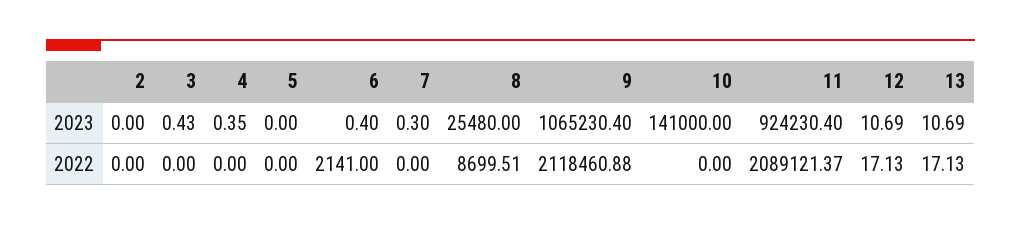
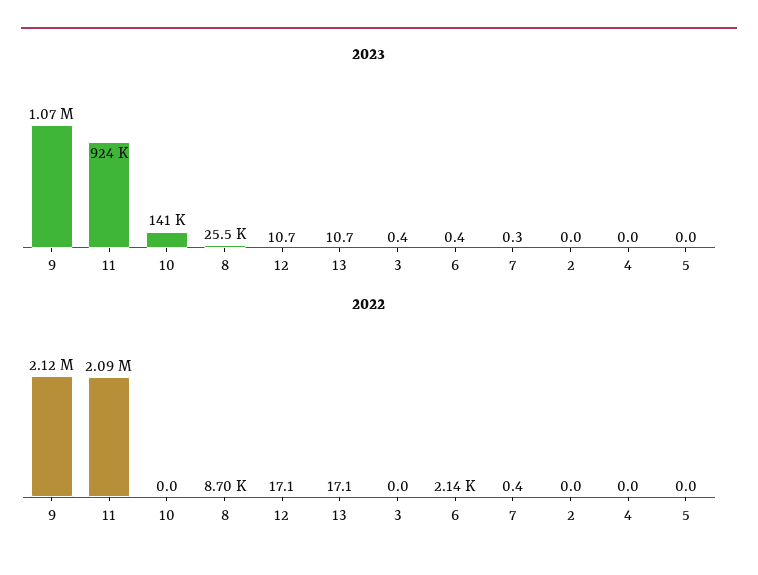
2023, 4: 0.35 -> 0
2022, 7: 0 -> 0.4

